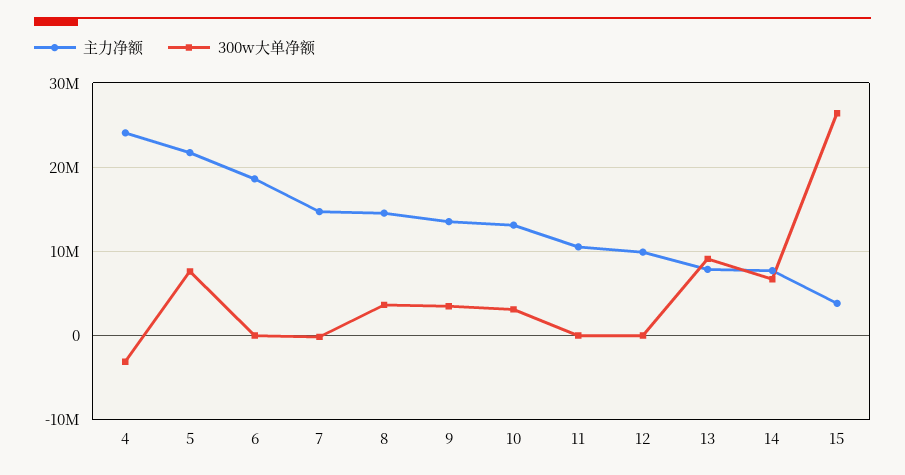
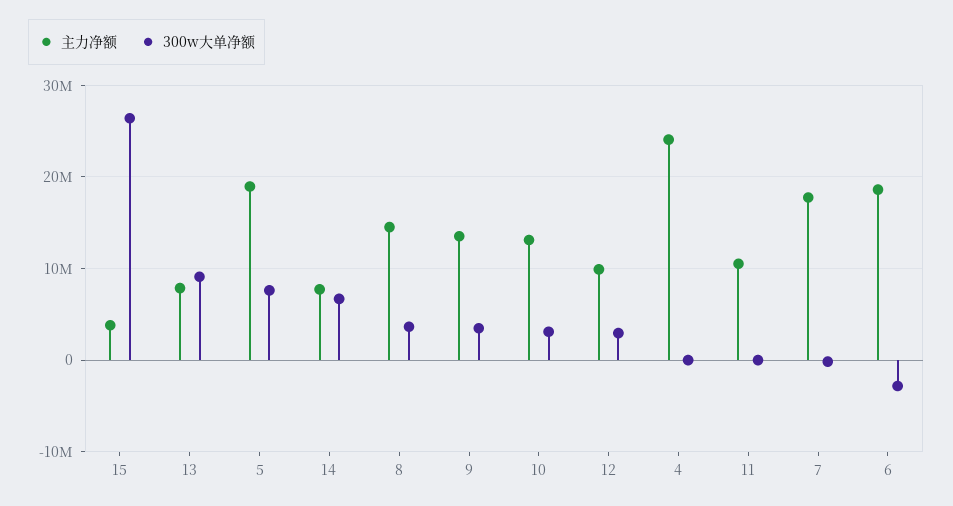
300w大单净额, 4: -3000000 -> 0
主力净额, 5: 22000000 -> 19000000
300w大单净额, 6: 0 -> -3000000
主力净额, 7: 15000000 -> 18000000
300w大单净额, 12: 0 -> 3000000

